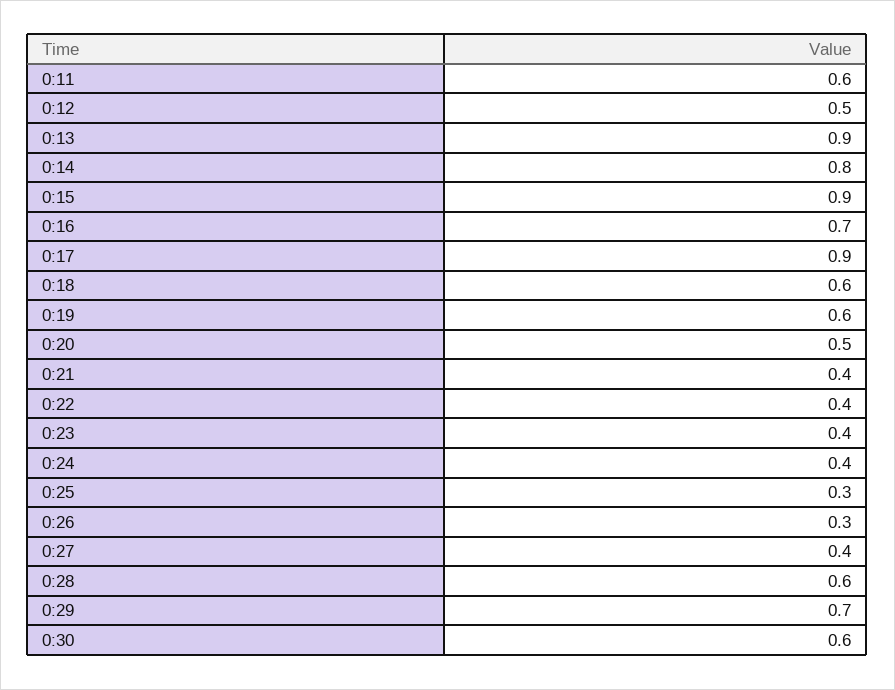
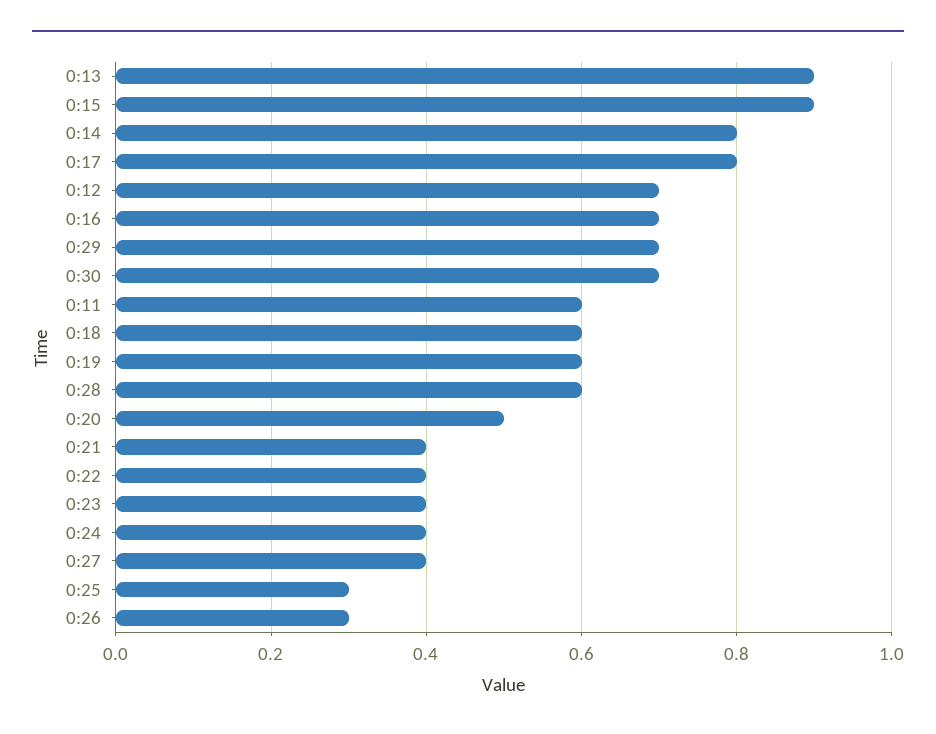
0:12: 0.5 -> 0.7
0:17: 0.9 -> 0.8
0:30: 0.6 -> 0.7

